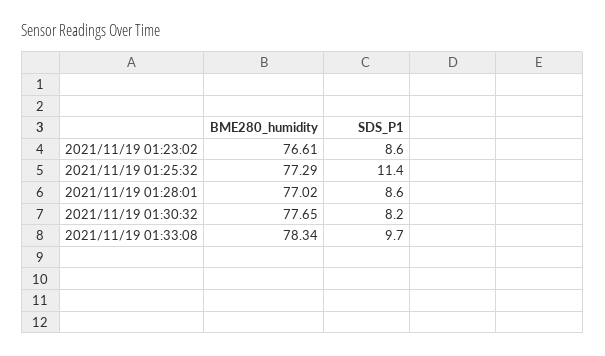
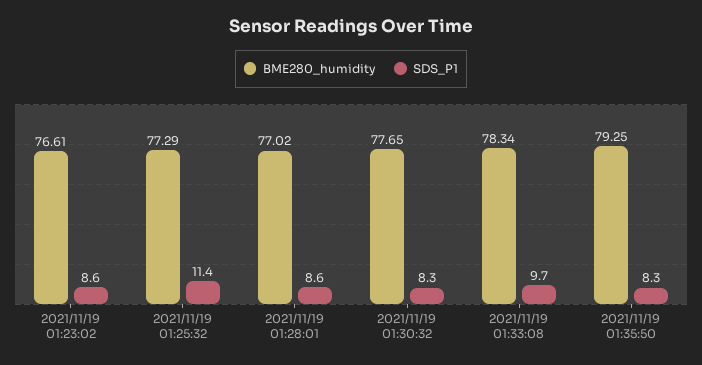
SDS_P1, 2021/11/19 01:30:32: 8.2 -> 8.3
BME280_humidity, 2021/11/19 01:35:50: none -> 79.25
SDS_P1, 2021/11/19 01:35:50: none -> 8.3

